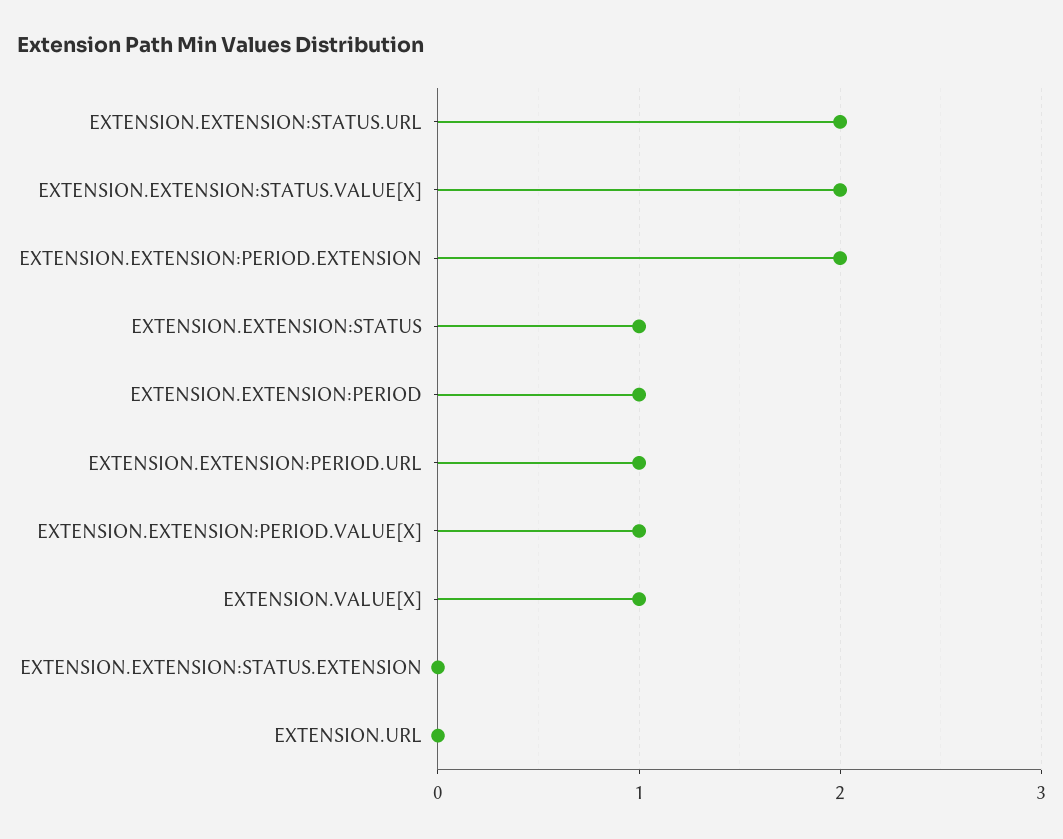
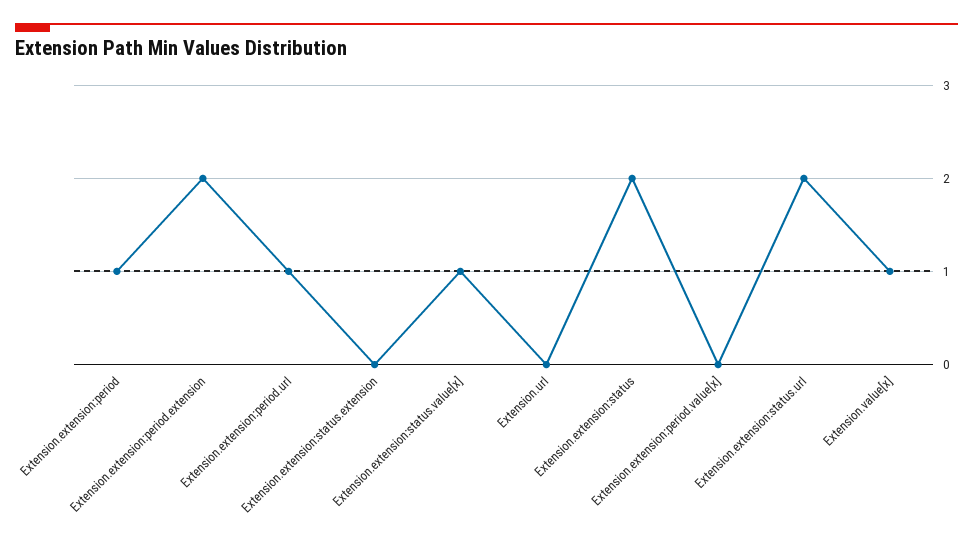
EXTENSION.EXTENSION:STATUS.VALUE[X]: 2 -> 1
EXTENSION.EXTENSION:STATUS: 1 -> 2
EXTENSION.EXTENSION:PERIOD.VALUE[X]: 1 -> 0

